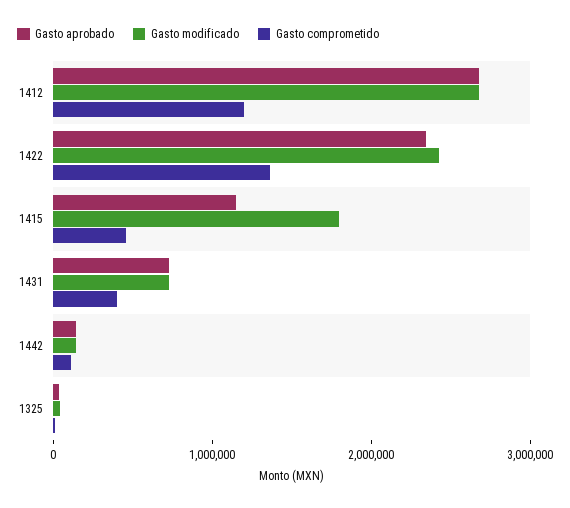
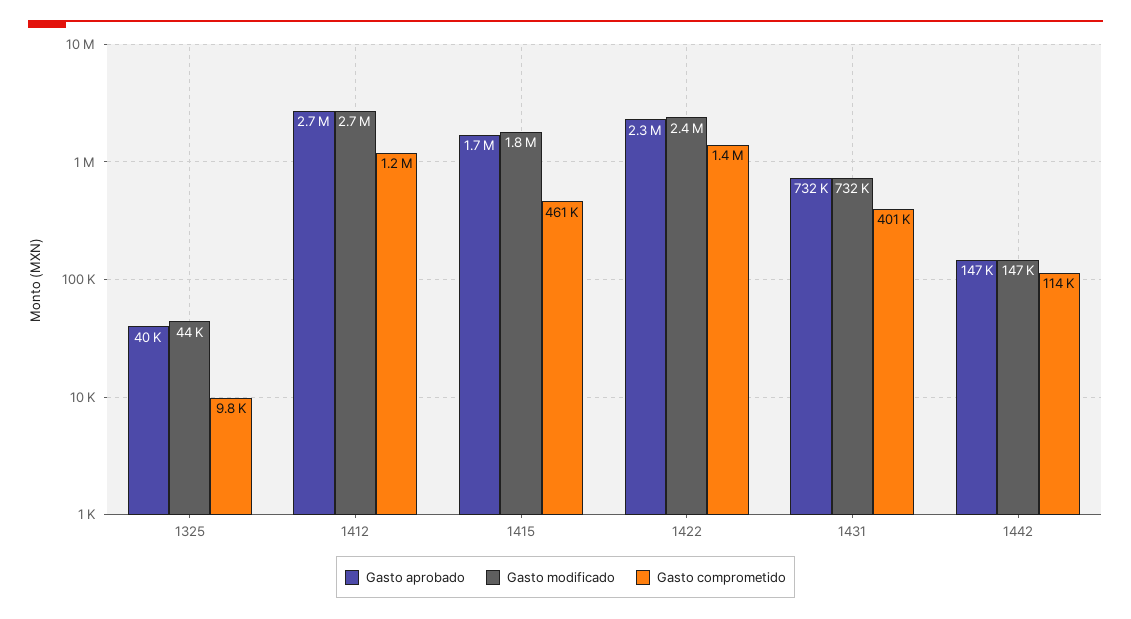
Gasto aprobado, 1415: 1200000 -> 1700000

